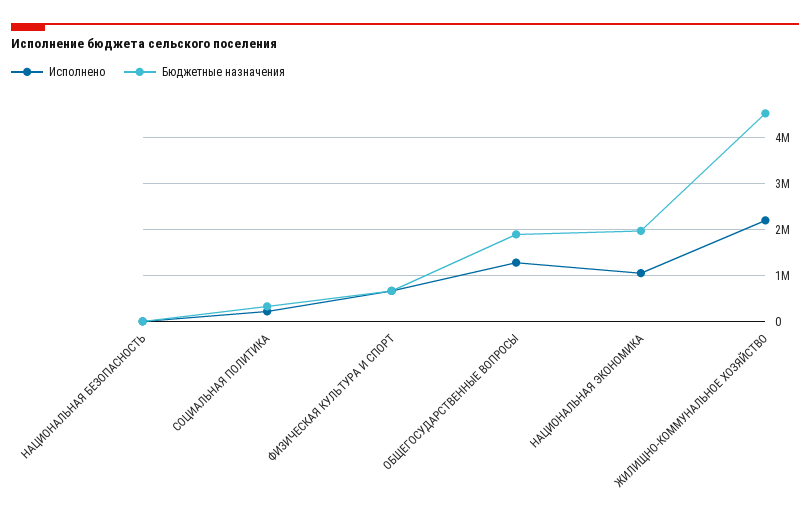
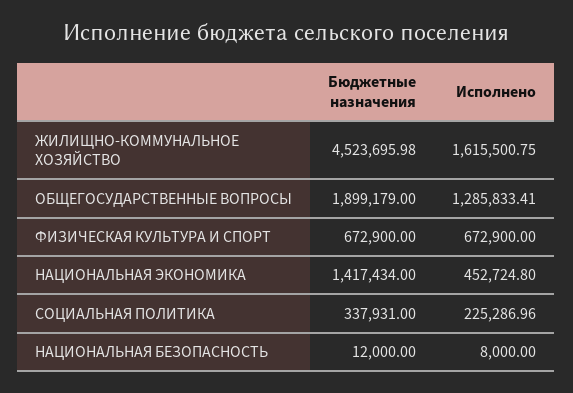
Исполнено, НАЦИОНАЛЬНАЯ ЭКОНОМИКА: 1000000 -> 452724.8
Бюджетные назначения, НАЦИОНАЛЬНАЯ ЭКОНОМИКА: 2000000 -> 1417434
Исполнено, ЖИЛИЩНО-КОММУНАЛЬНОЕ ХОЗЯЙСТВО: 2200000 -> 1615500.75

